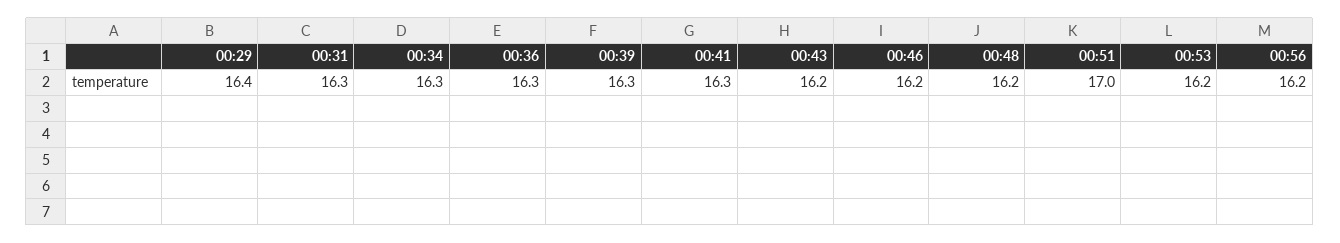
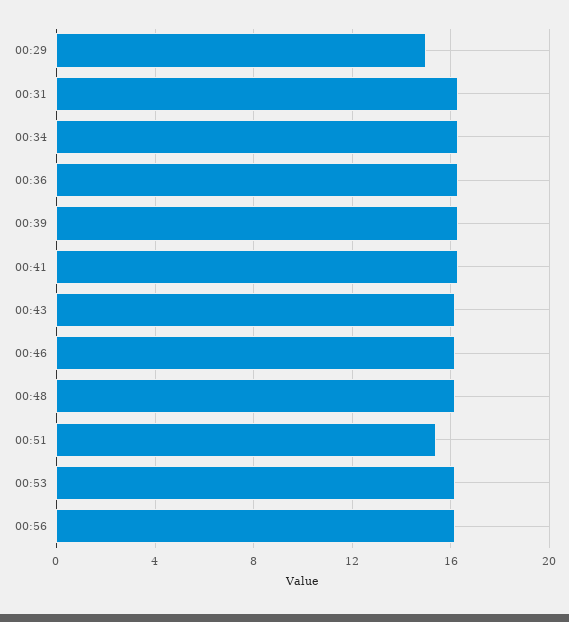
00:29: 16.4 -> 15
00:51: 17 -> 15.5

